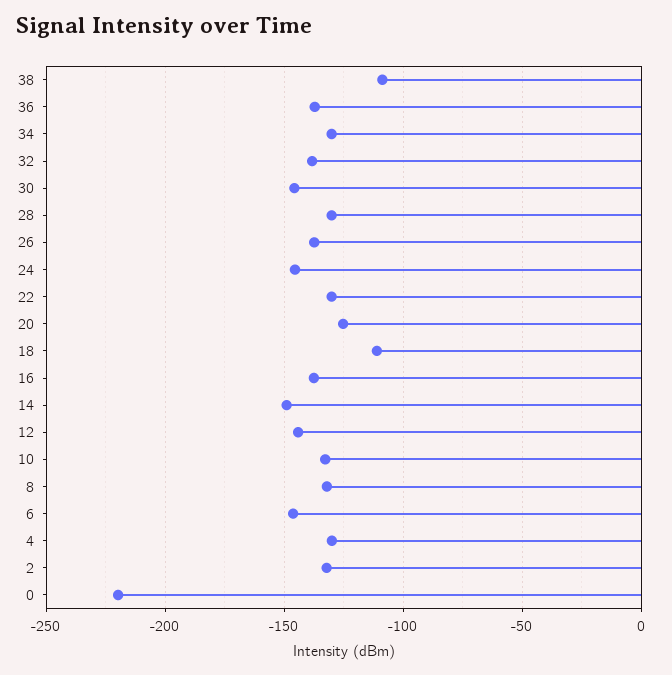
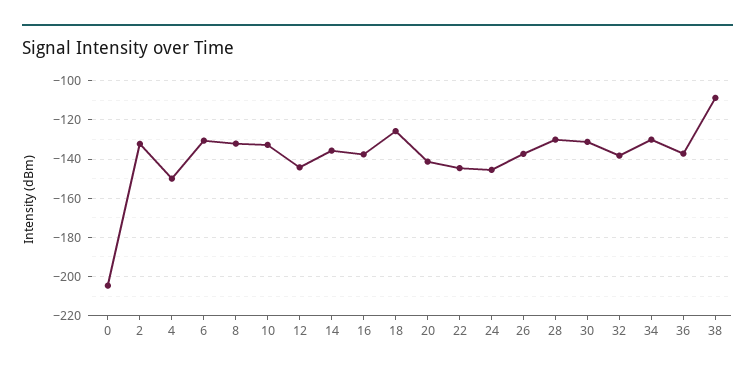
30: -145 -> -130
22: -130 -> -145
20: -125 -> -140
18: -110 -> -125
14: -150 -> -135
6: -145 -> -130
4: -130 -> -150
0: -220 -> -205

